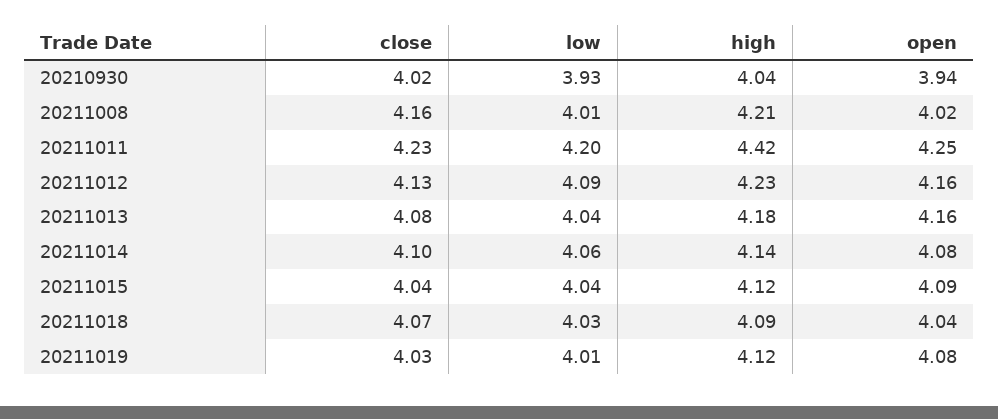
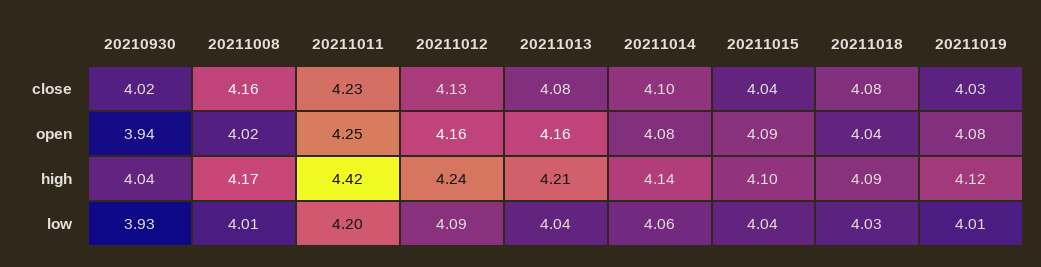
high, 20211008: 4.21 -> 4.17
high, 20211012: 4.23 -> 4.24
high, 20211013: 4.18 -> 4.21
high, 20211015: 4.12 -> 4.1
close, 20211018: 4.07 -> 4.08

